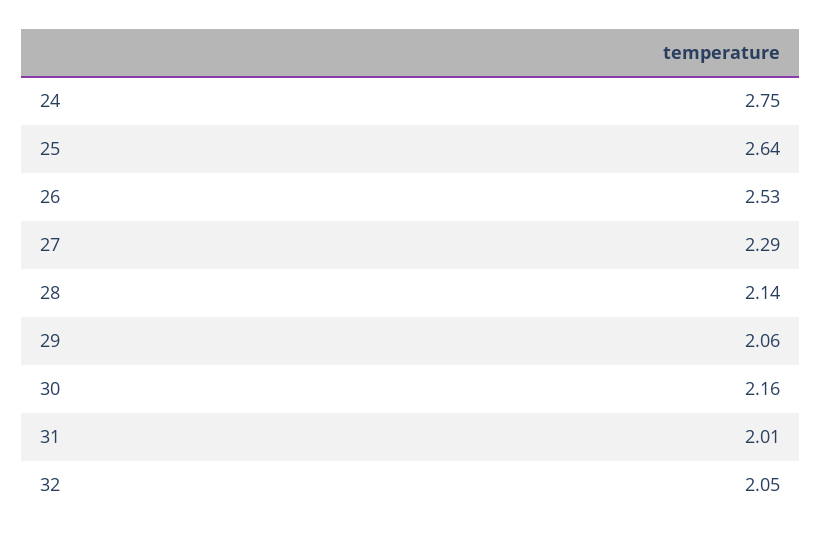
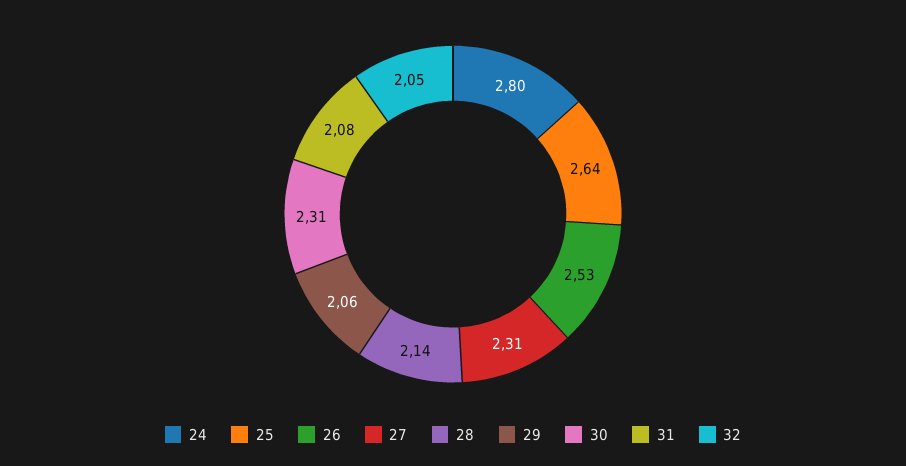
24: 2.75 -> 2.8
27: 2.29 -> 2.31
30: 2.16 -> 2.31
31: 2.01 -> 2.08

